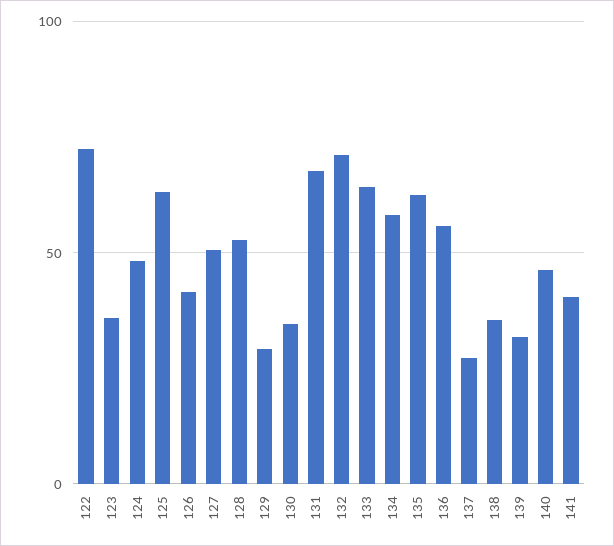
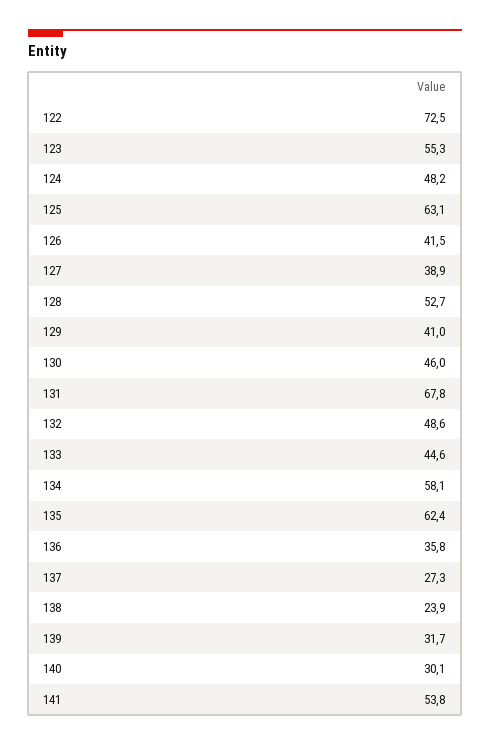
123: 35 -> 55.3
127: 50 -> 38.9
129: 30 -> 41
130: 35 -> 46
132: 70 -> 48.6
133: 65 -> 44.6
136: 55 -> 35.8
138: 35 -> 23.9
140: 45 -> 30.1
141: 40 -> 53.8

